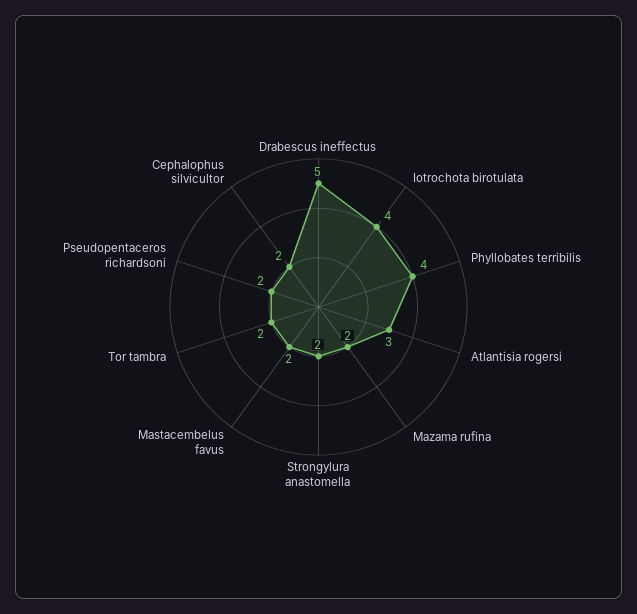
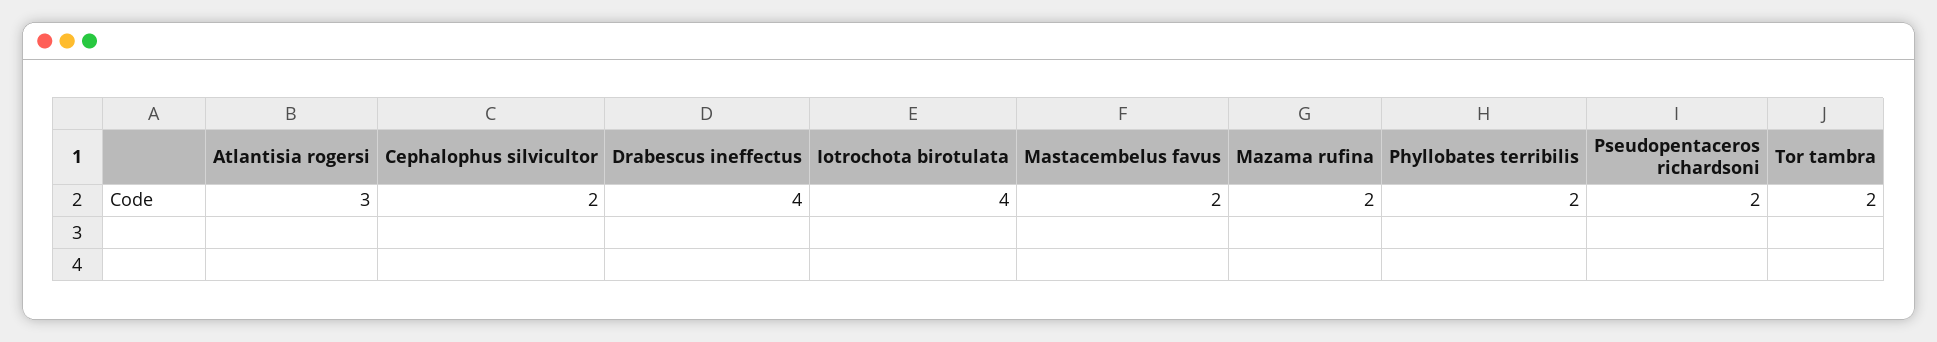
Drabescus ineffectus: 5 -> 4
Phyllobates terribilis: 4 -> 2
Strongylura anastomella: 2 -> none

